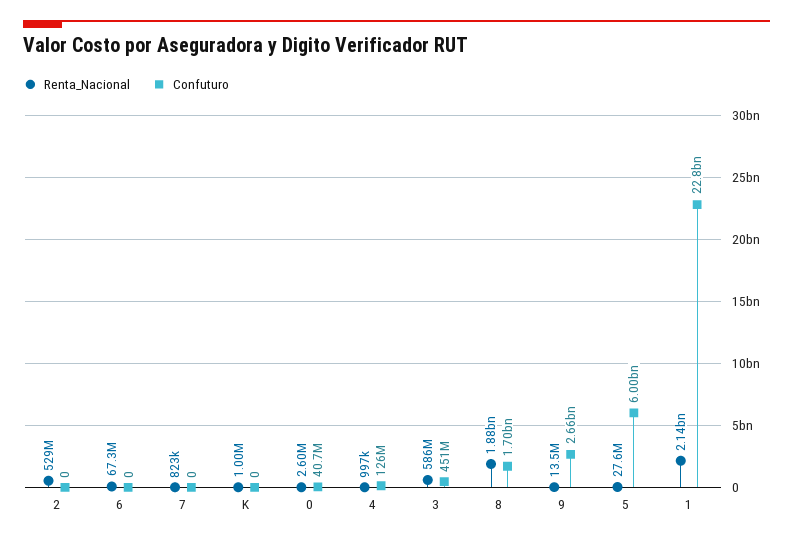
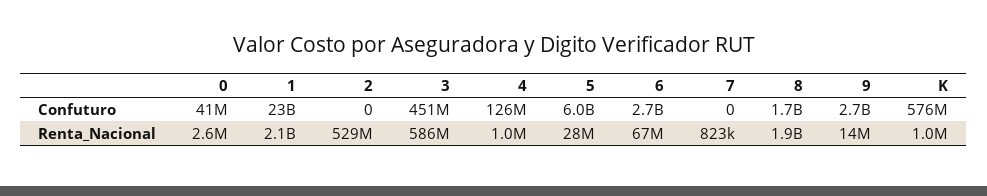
Confuturo, 6: 0 -> 2700000000
Confuturo, K: 0 -> 576000000

